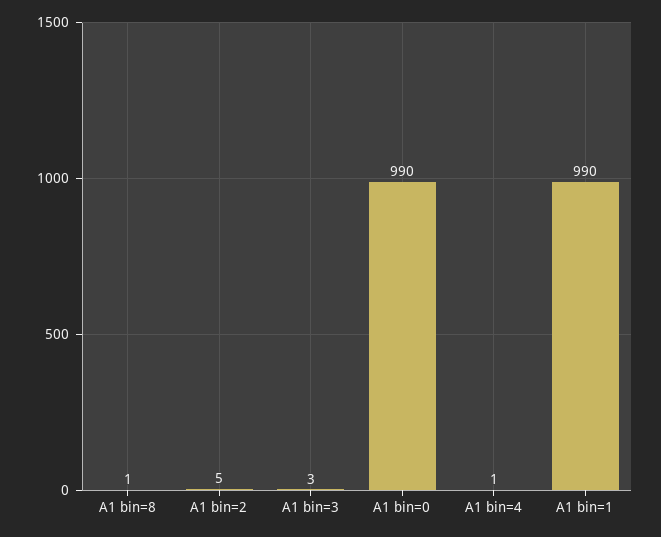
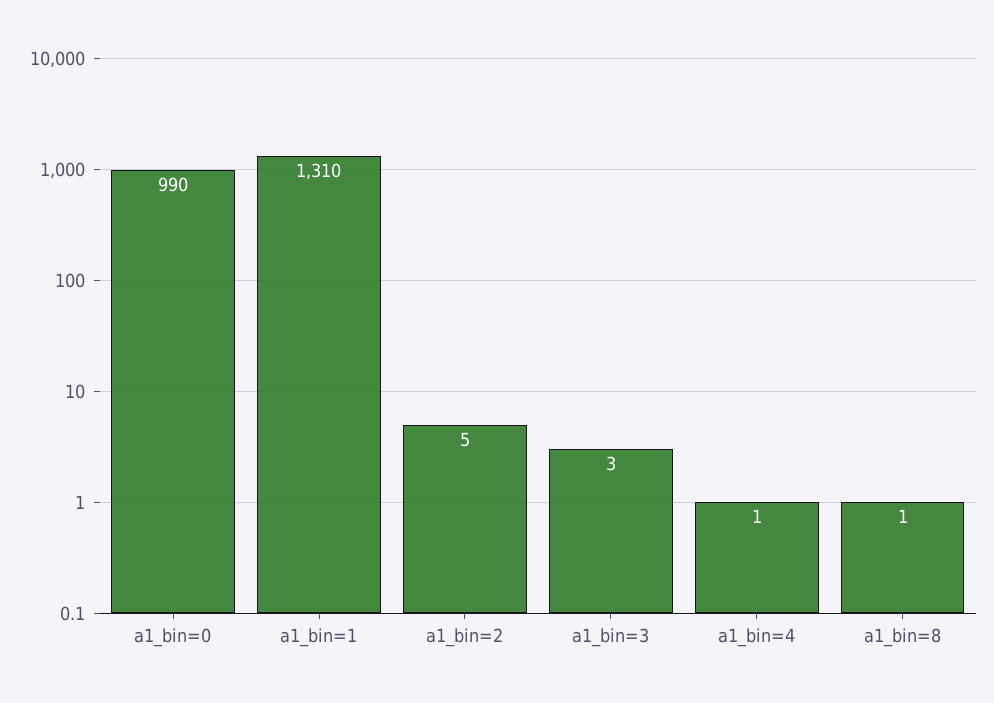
A1 bin=1: 990 -> 1310

